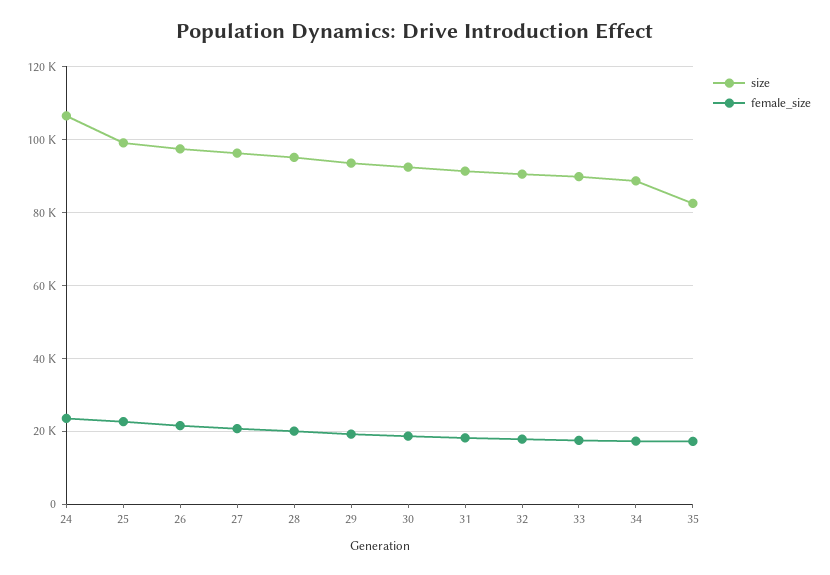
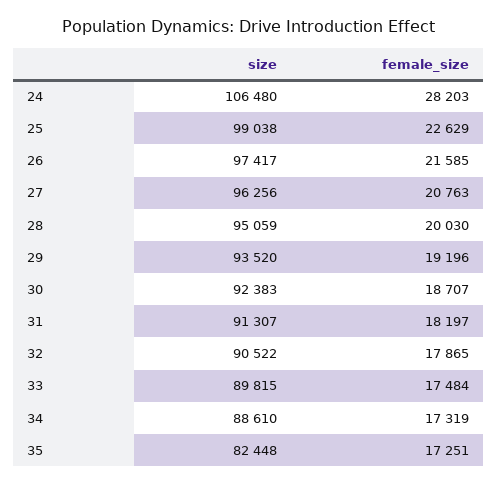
female_size, 24: 24000 -> 28203

